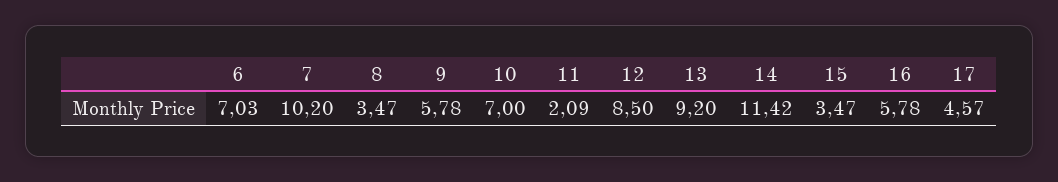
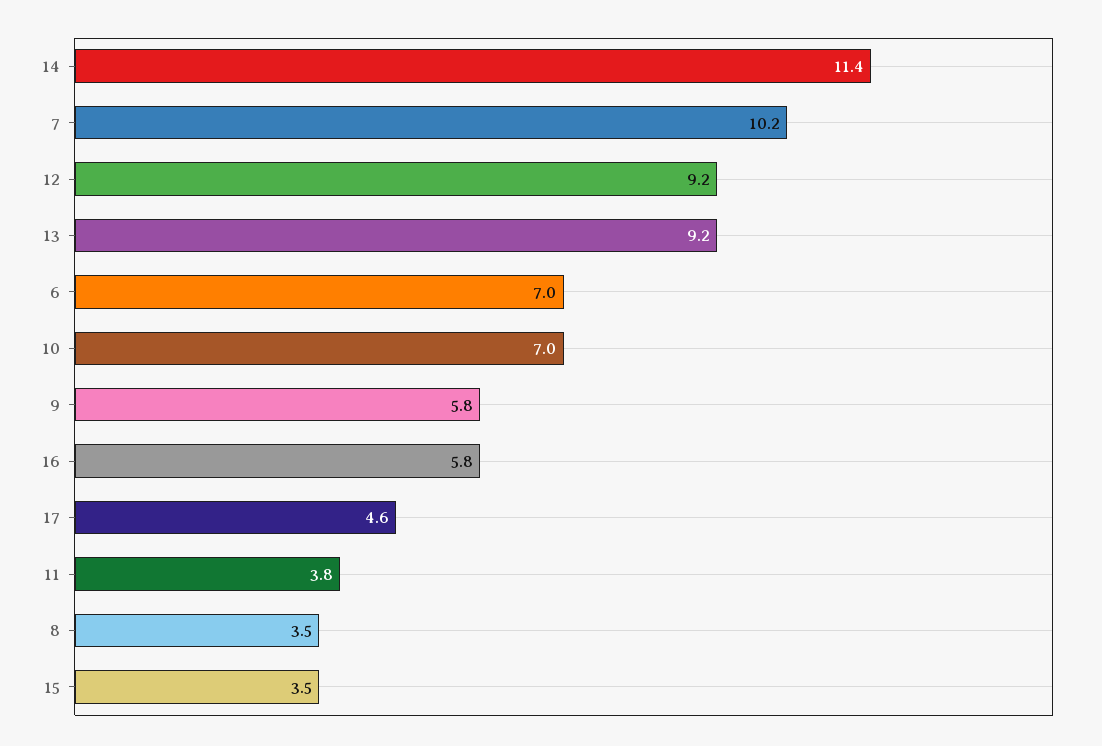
11: 2.09 -> 3.8
12: 8.5 -> 9.2

